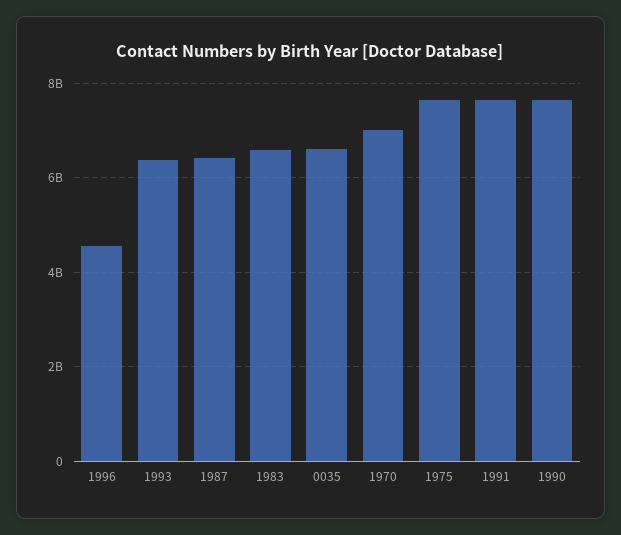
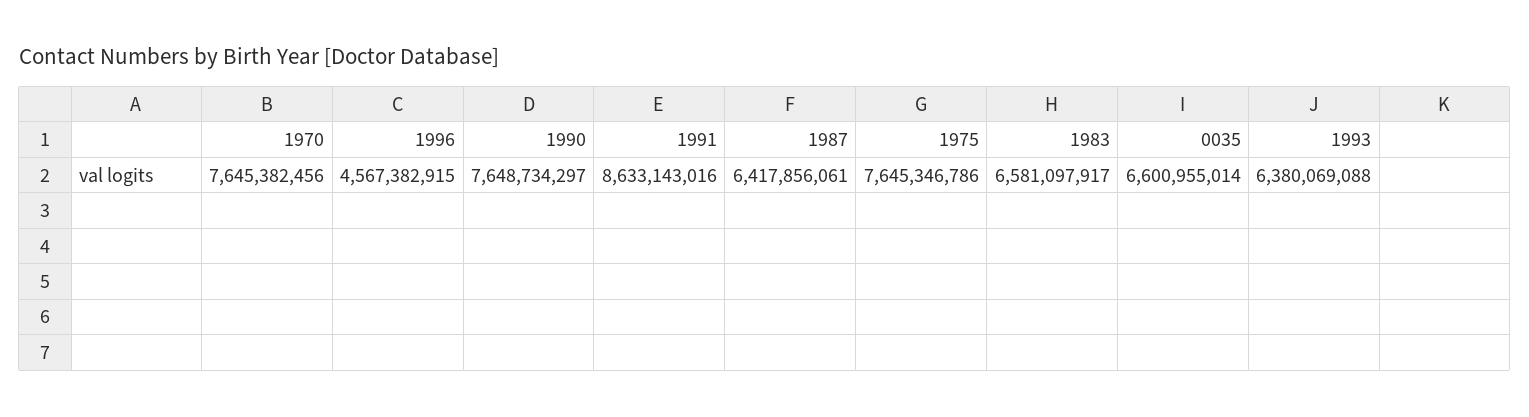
1970: 7000000000 -> 7645382456
1991: 7600000000 -> 8633143016

